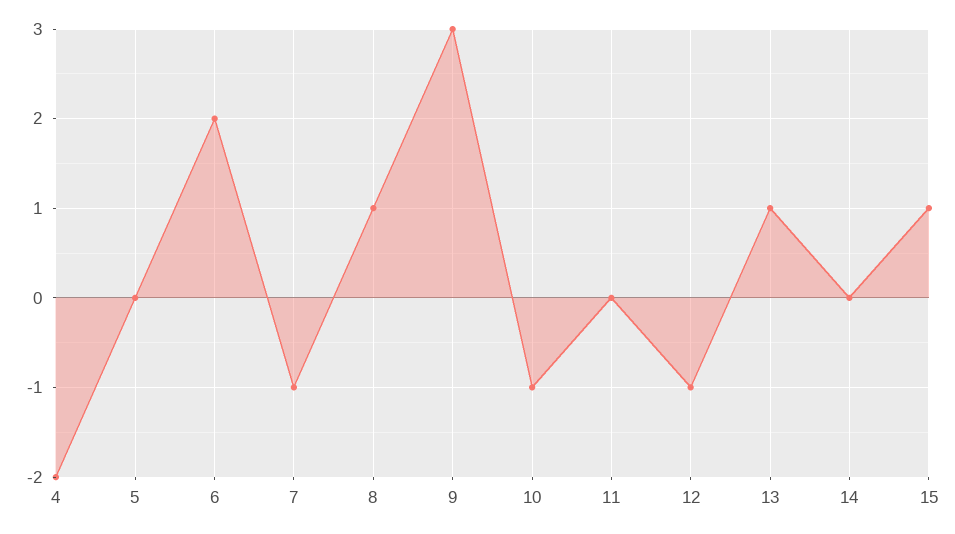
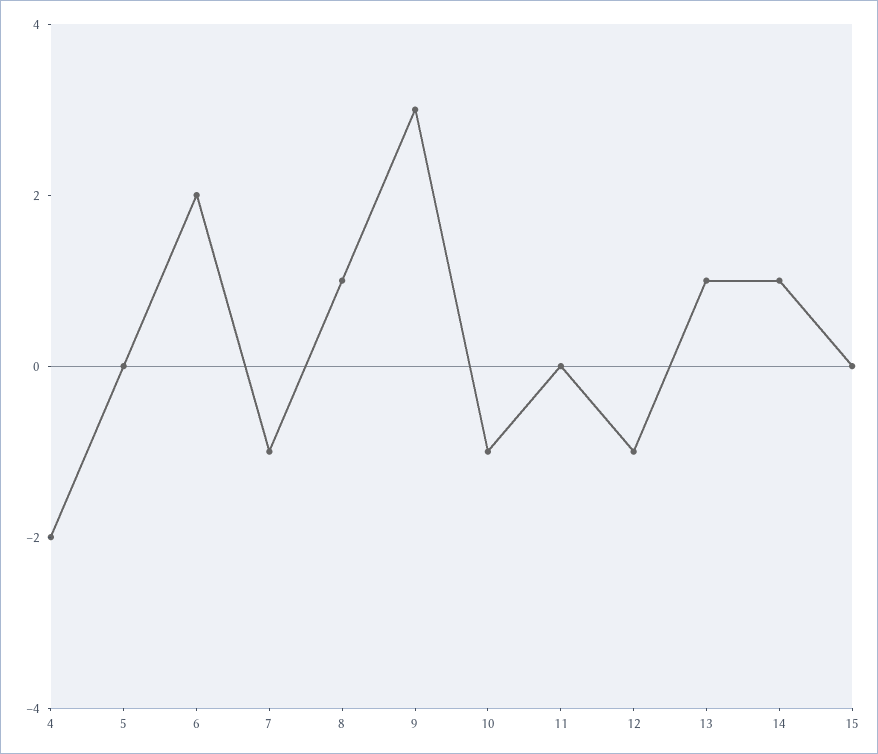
14: 0 -> 1
15: 1 -> 0

